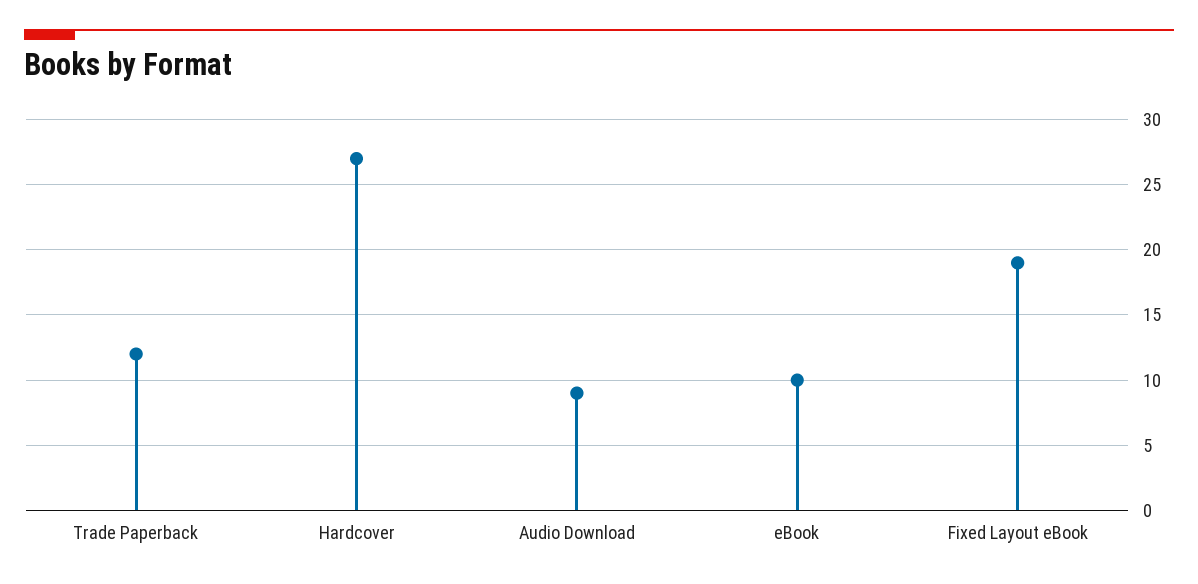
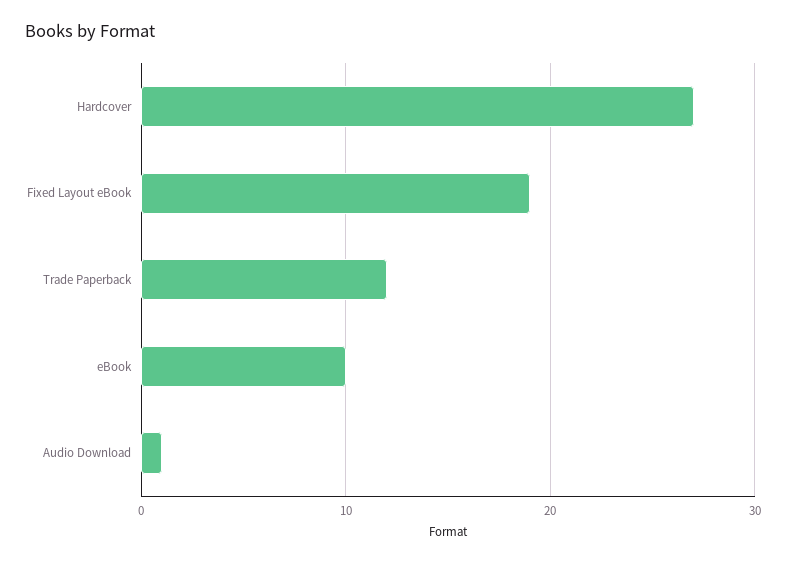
Audio Download: 9 -> 1

